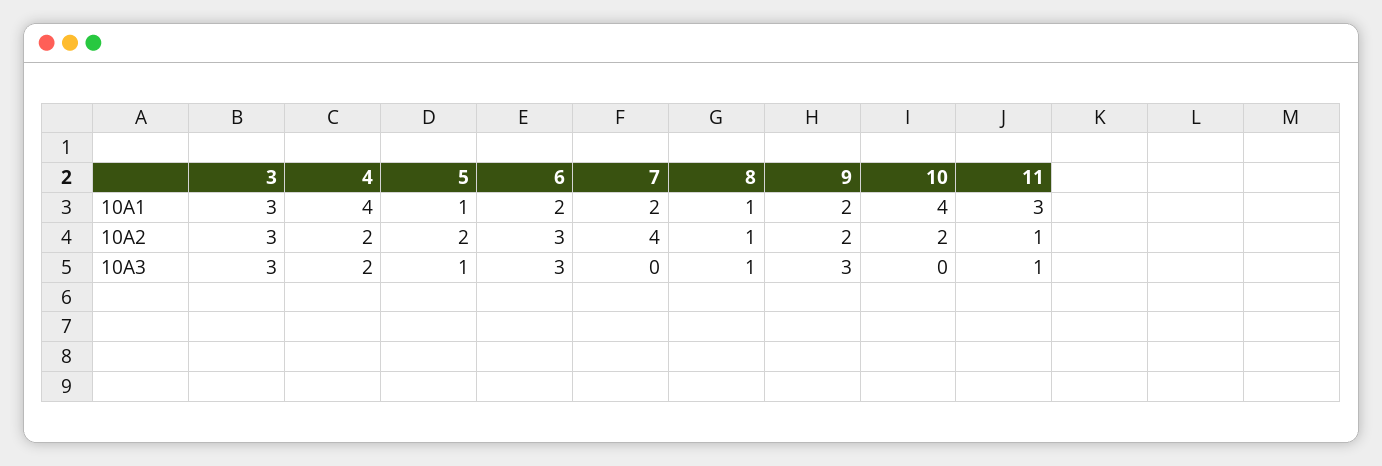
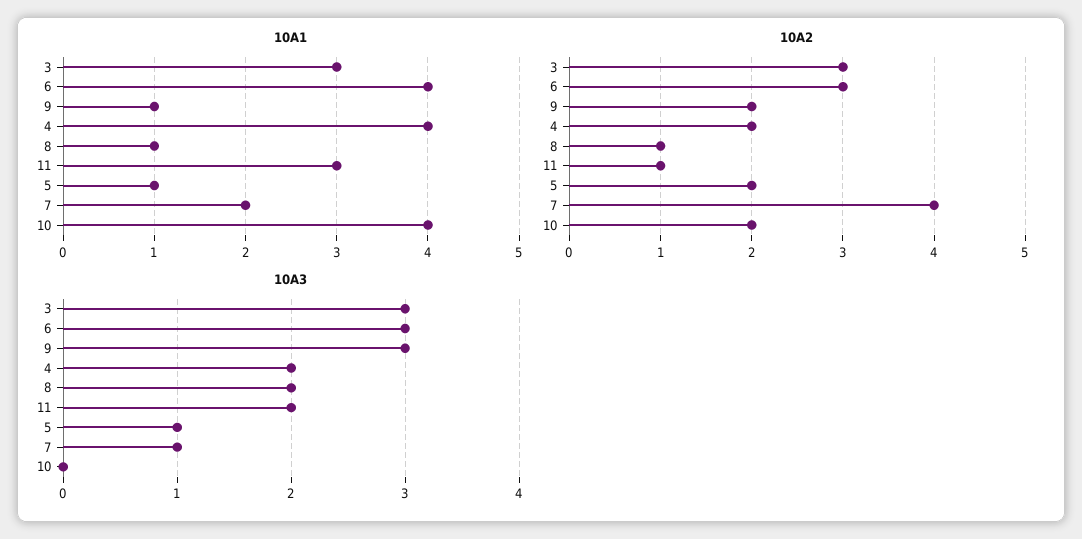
10A1, 6: 2 -> 4
10A1, 9: 2 -> 1
10A3, 7: 0 -> 1
10A3, 8: 1 -> 2
10A3, 11: 1 -> 2

